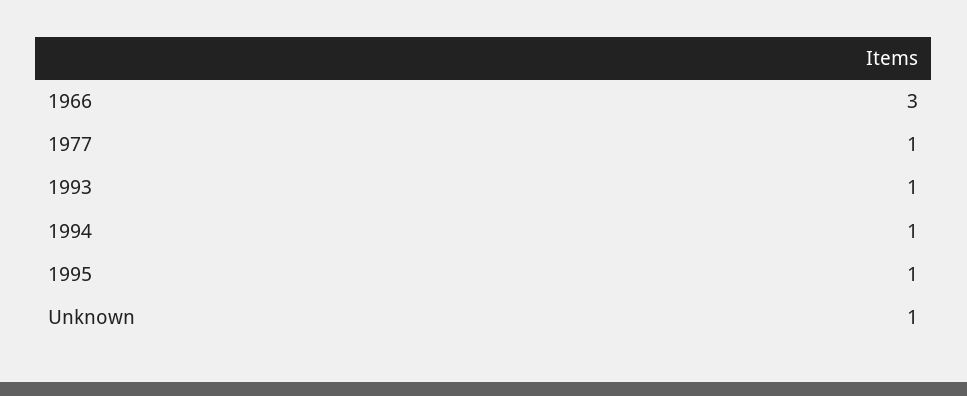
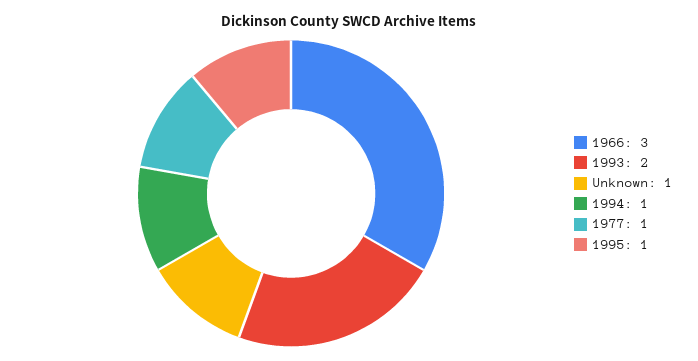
1993: 1 -> 2

